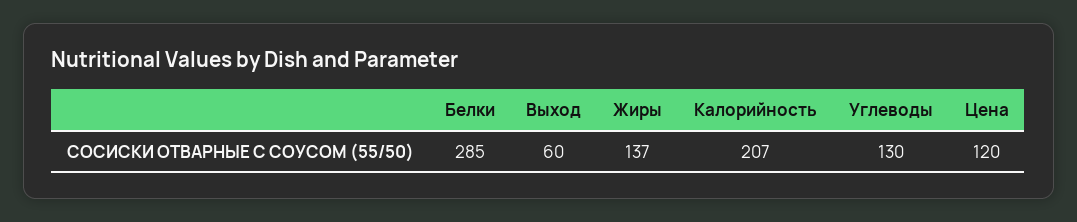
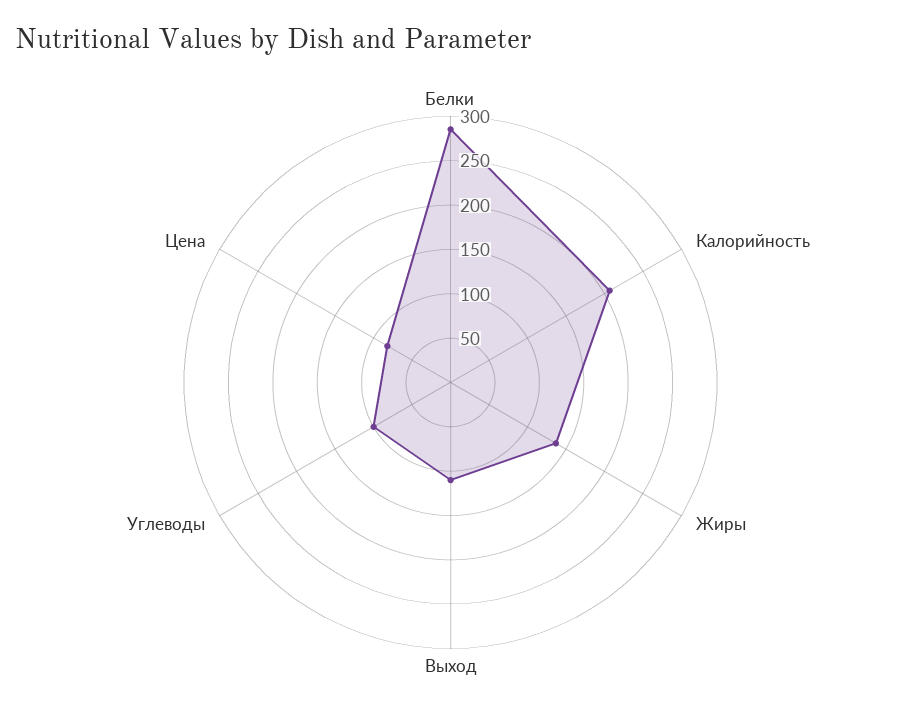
Выход: 60 -> 110
Углеводы: 130 -> 100
Цена: 120 -> 80

